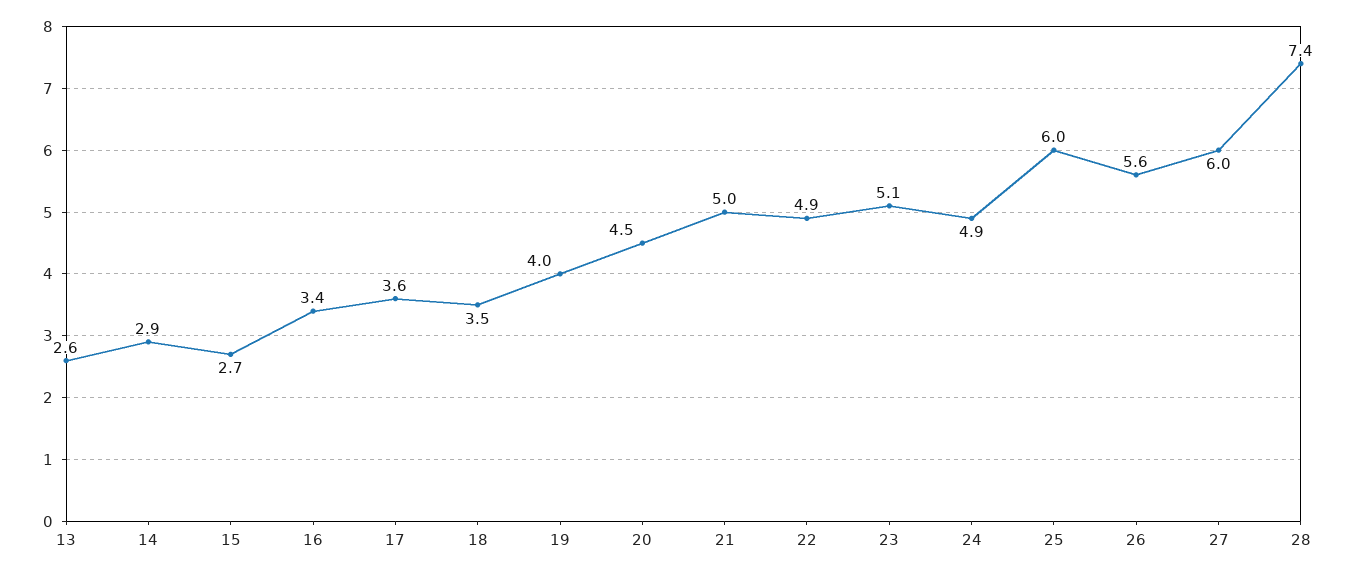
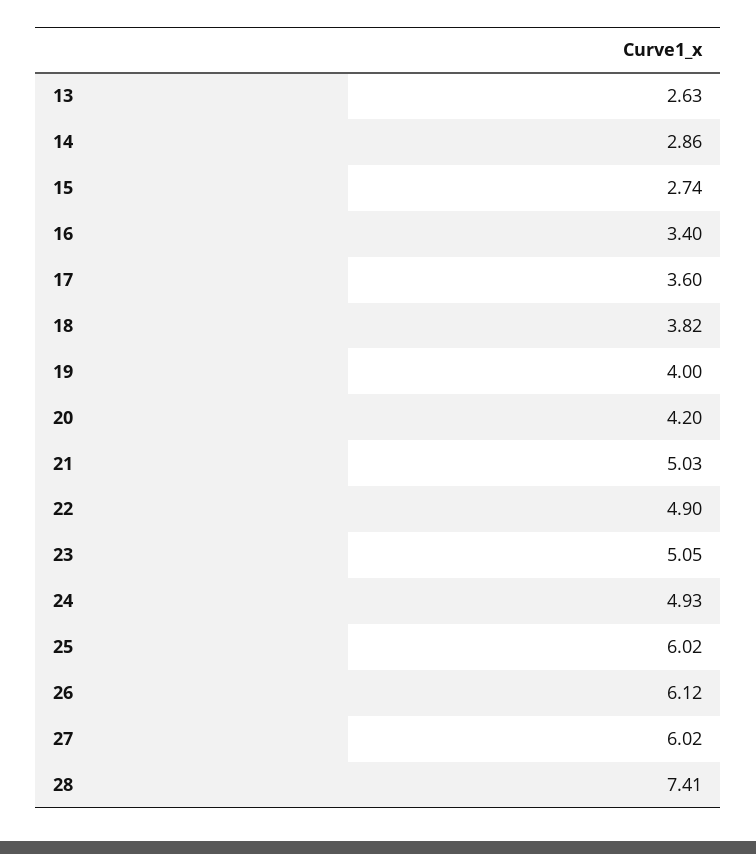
18: 3.5 -> 3.82
20: 4.5 -> 4.2
26: 5.6 -> 6.12

